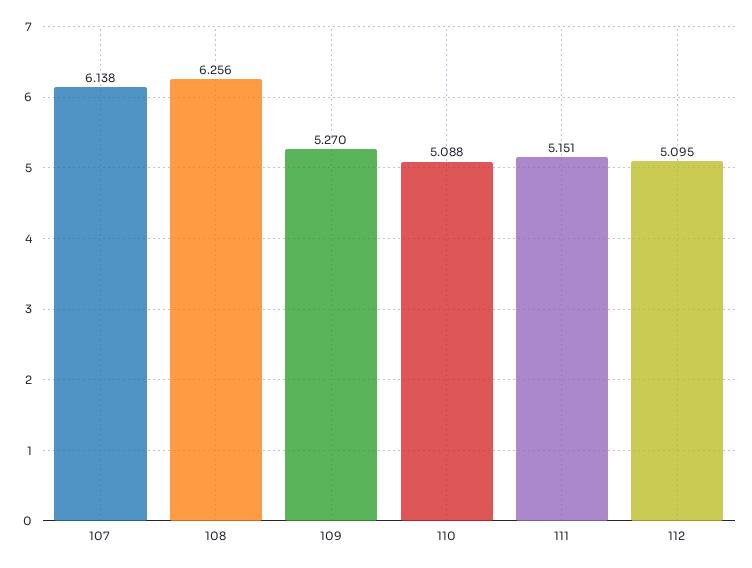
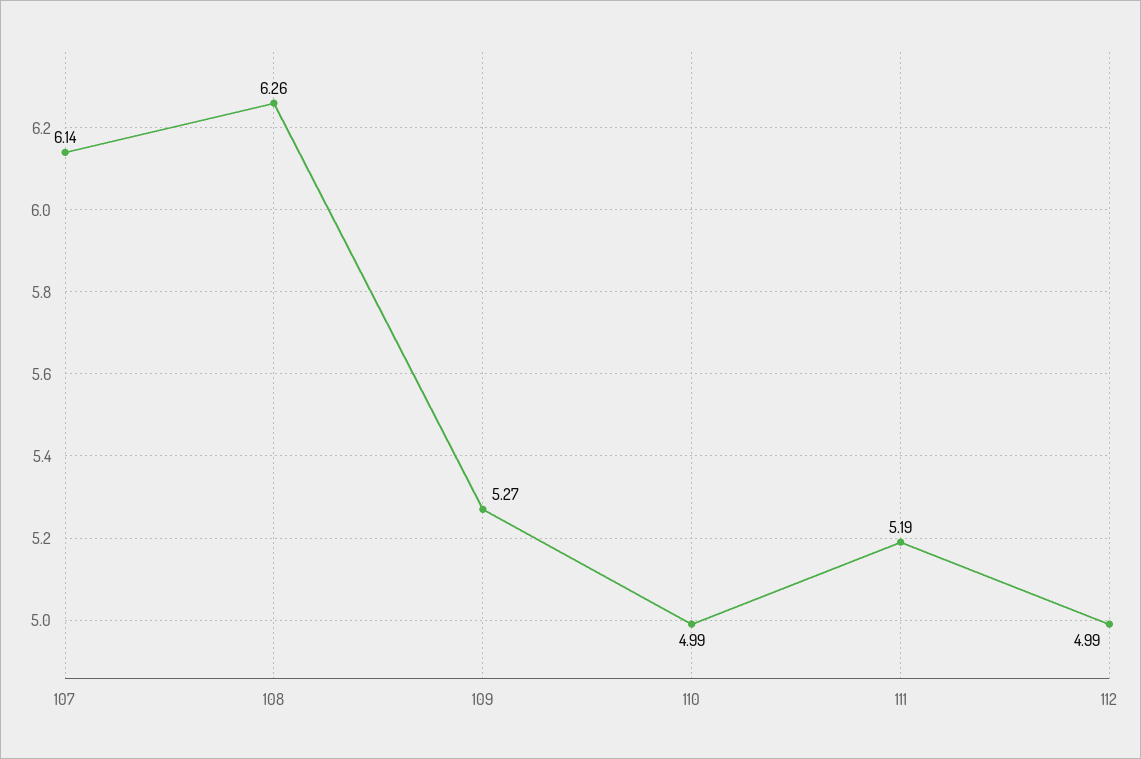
110: 5.088 -> 4.99
111: 5.151 -> 5.19
112: 5.095 -> 4.99

